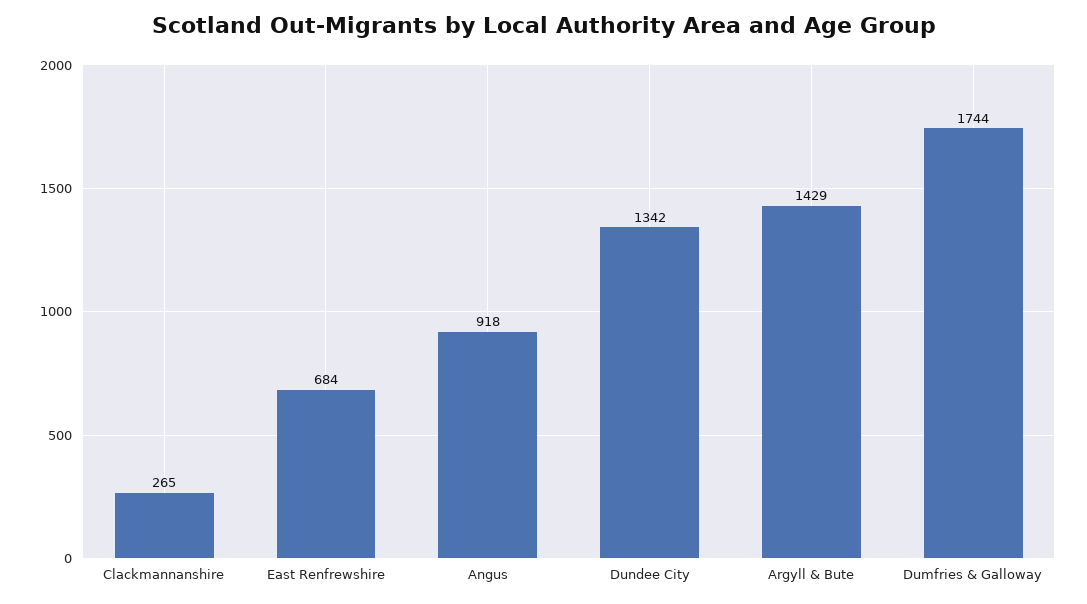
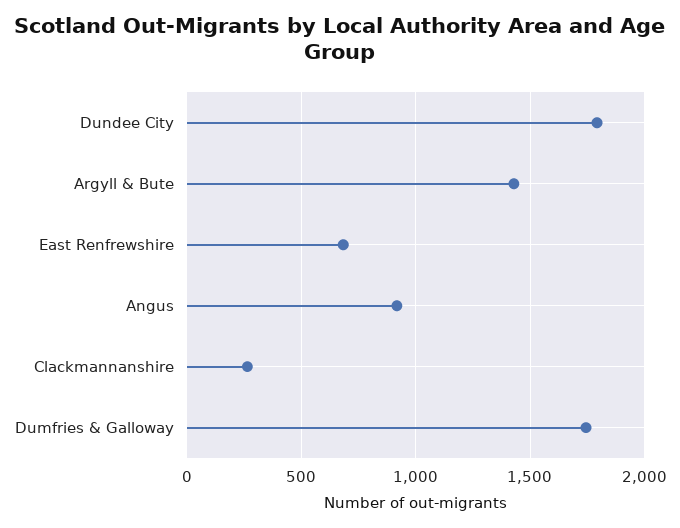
Dundee City: 1342 -> 1800

